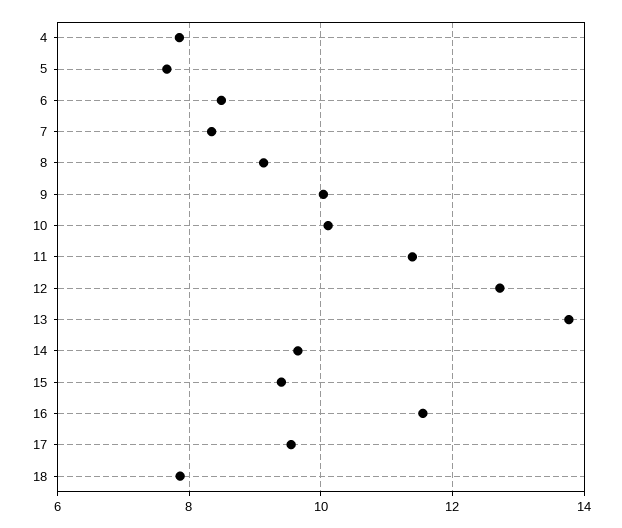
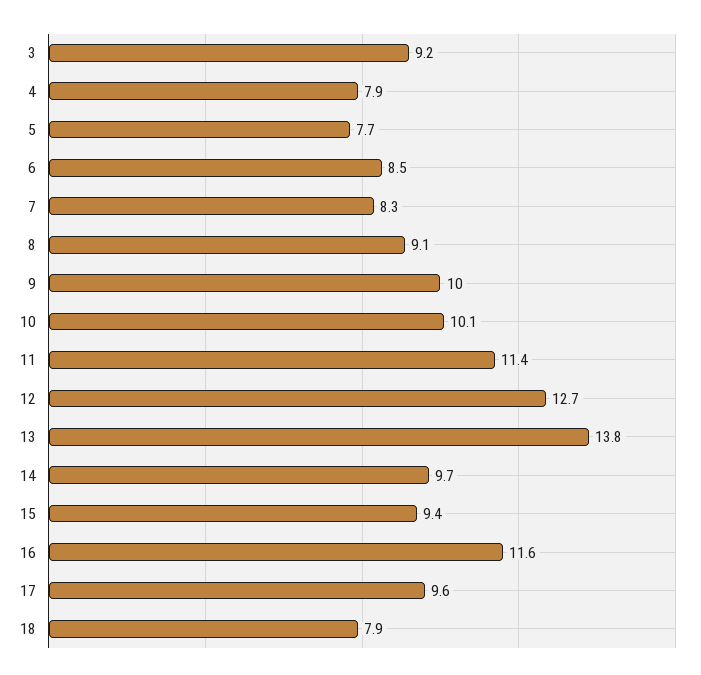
3: none -> 9.2

